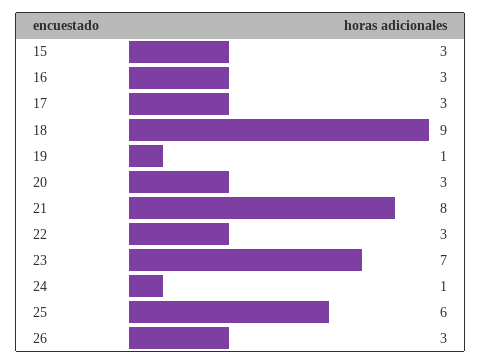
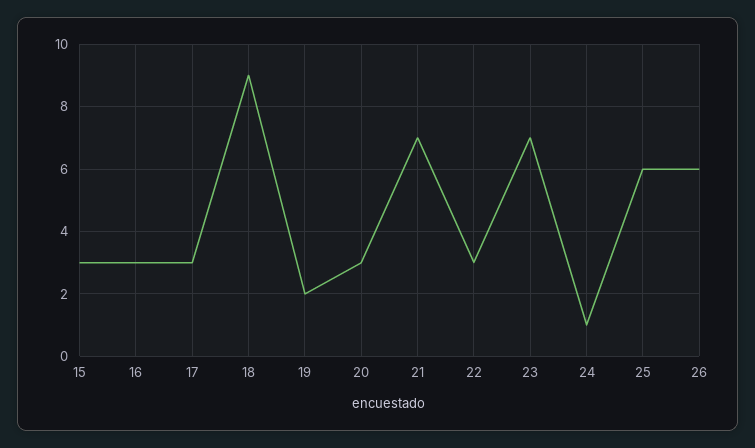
19: 1 -> 2
21: 8 -> 7
26: 3 -> 6

